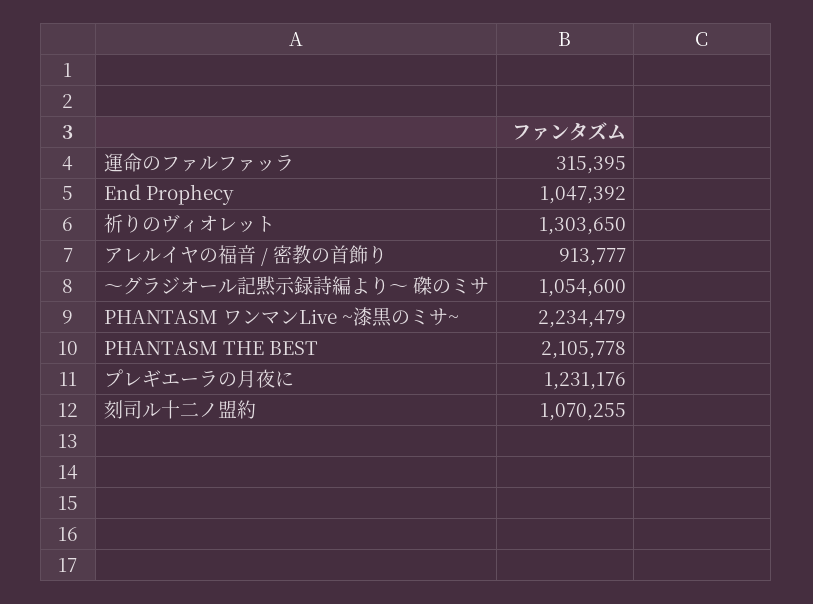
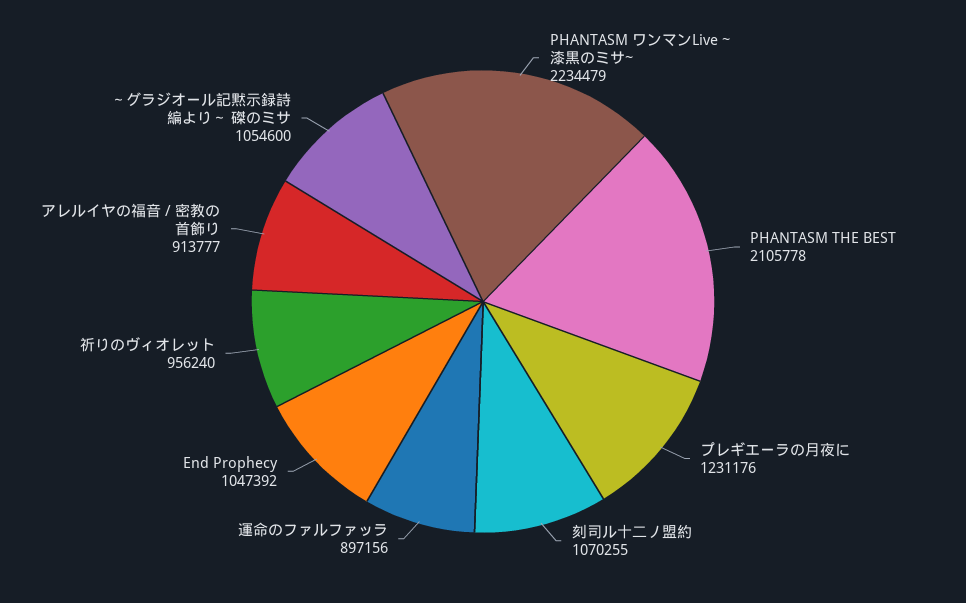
運命のファルファッラ: 315395 -> 897156
祈りのヴィオレット: 1303650 -> 956240

